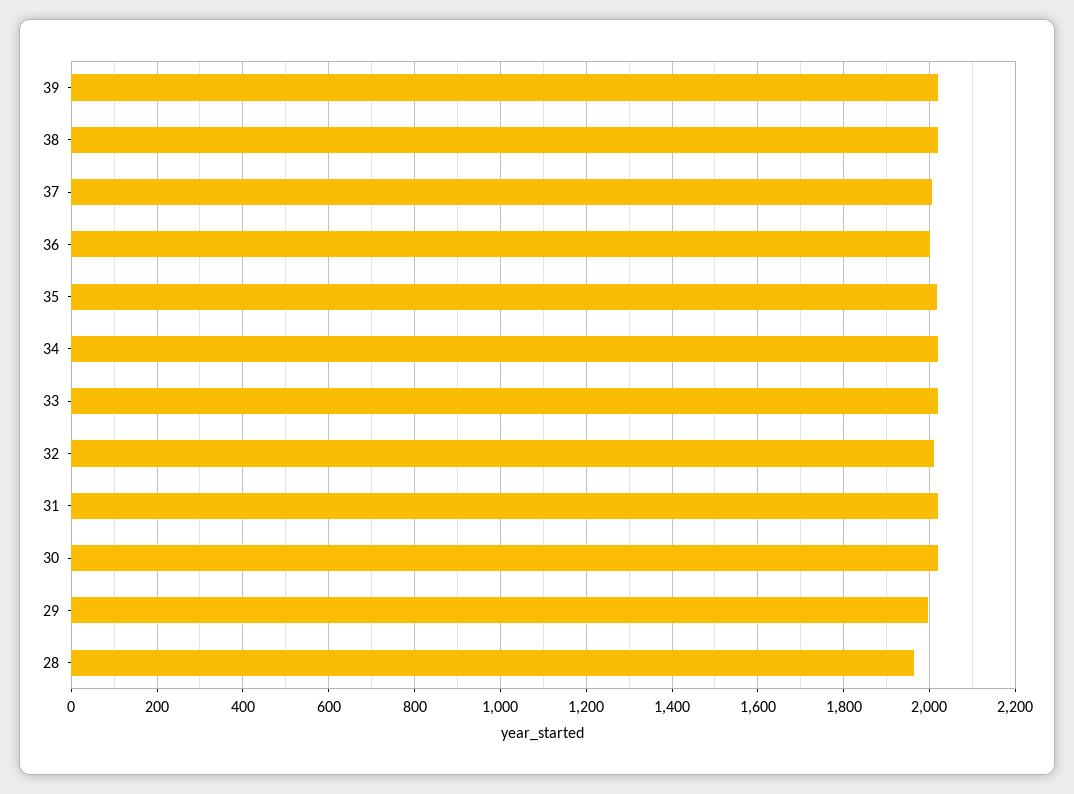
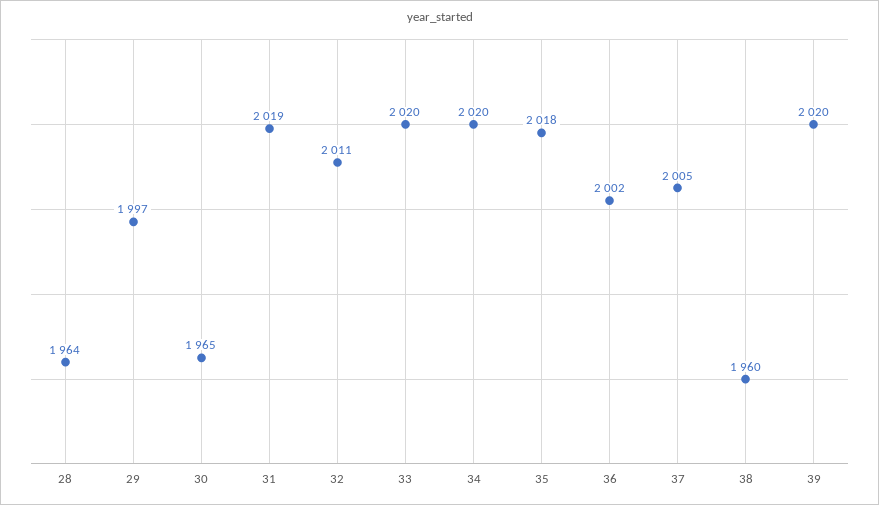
38: 2020 -> 1960
30: 2020 -> 1965

